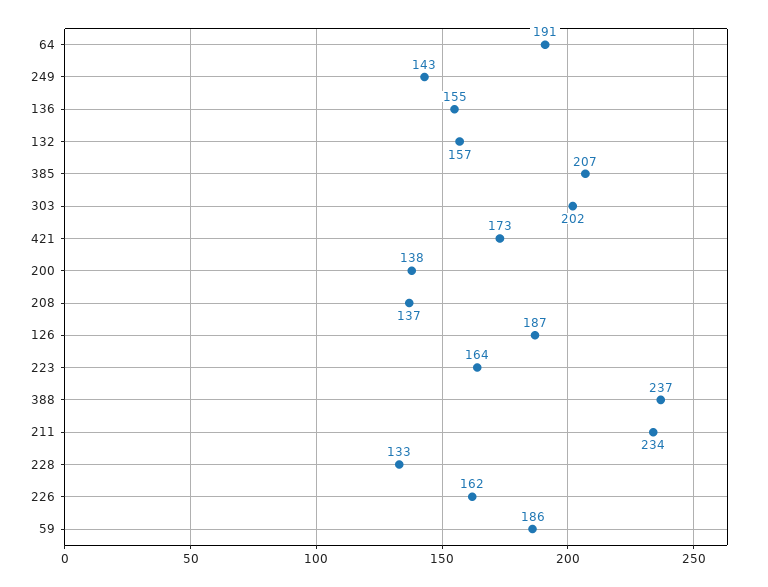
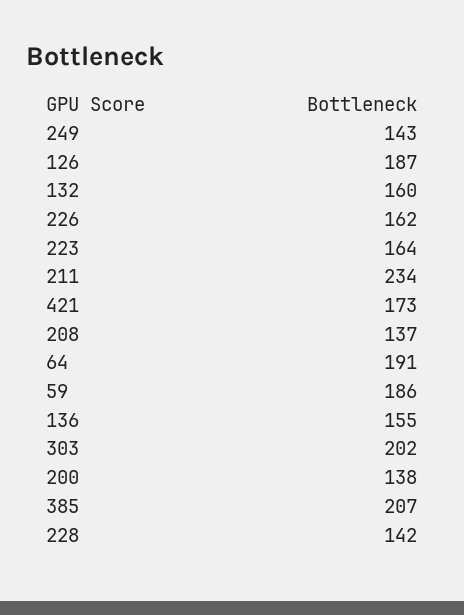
132: 157 -> 160
388: 237 -> none
228: 133 -> 142

